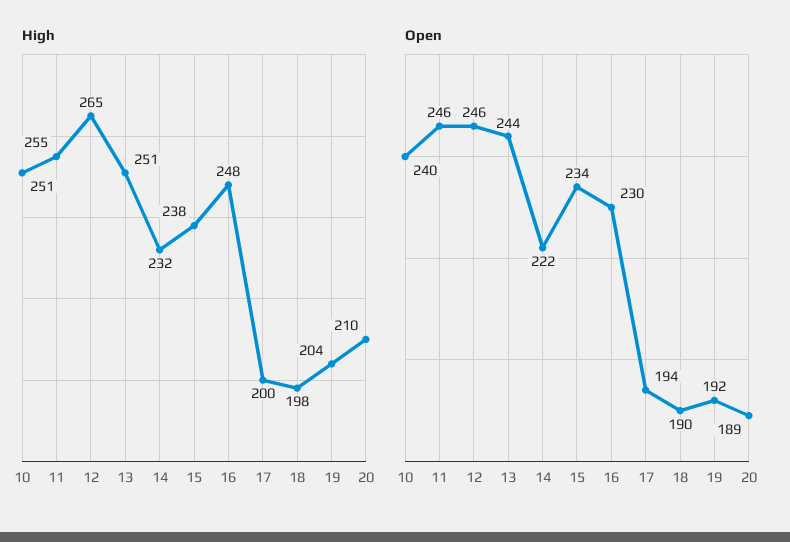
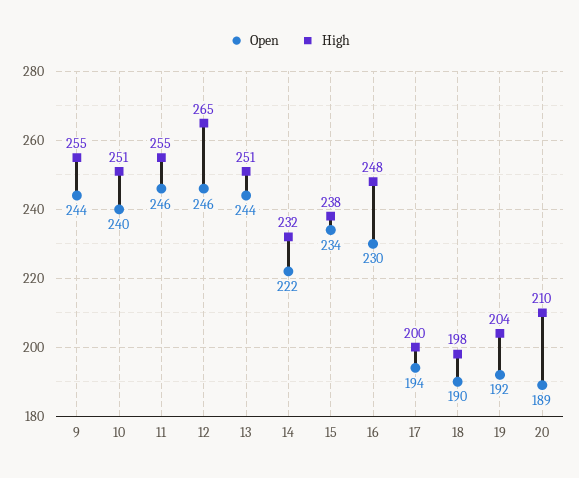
Open, 9: none -> 244
High, 9: none -> 255

